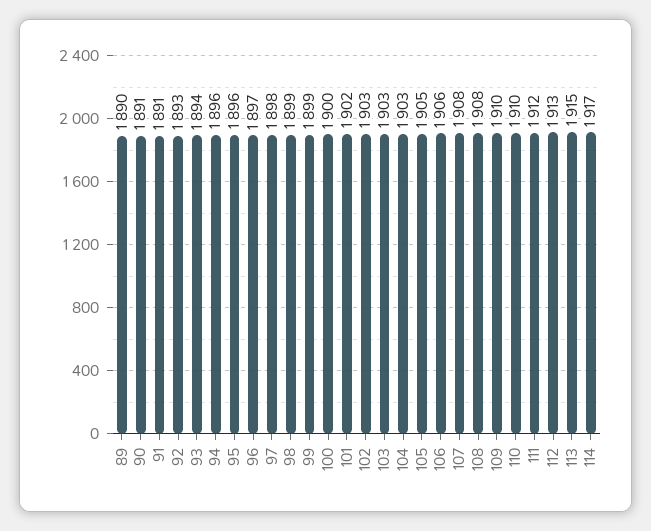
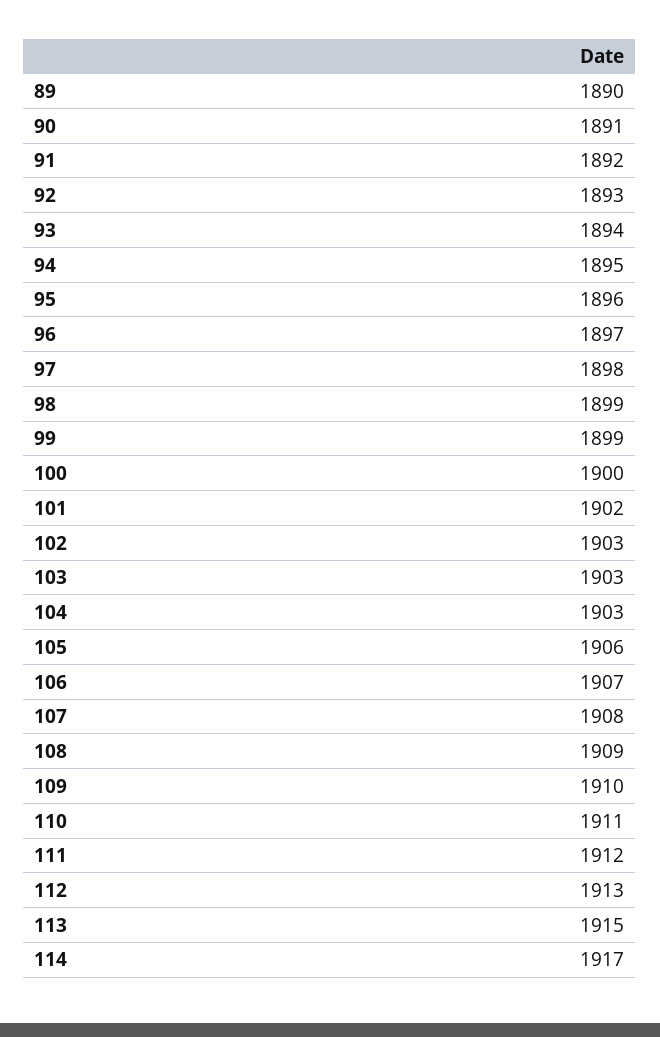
91: 1891 -> 1892
94: 1896 -> 1895
105: 1905 -> 1906
106: 1906 -> 1907
108: 1908 -> 1909
110: 1910 -> 1911

